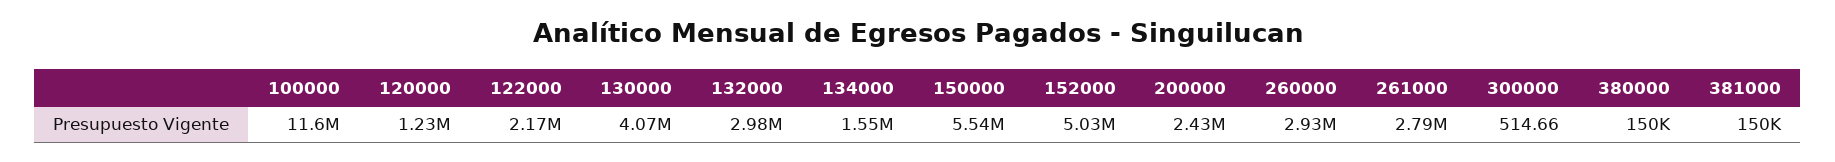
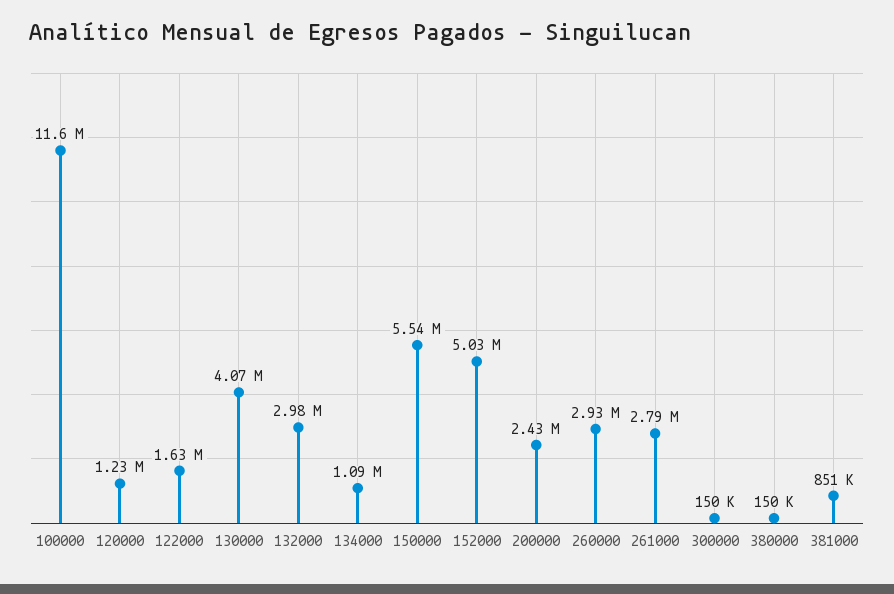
122000: 2170000 -> 1630000
134000: 1550000 -> 1090000
300000: 514.66 -> 150000
381000: 150000 -> 851000

